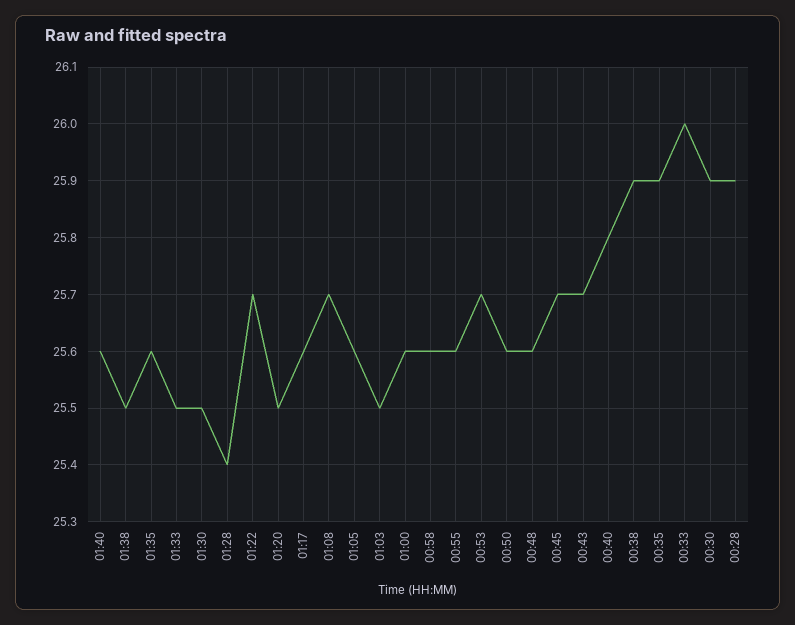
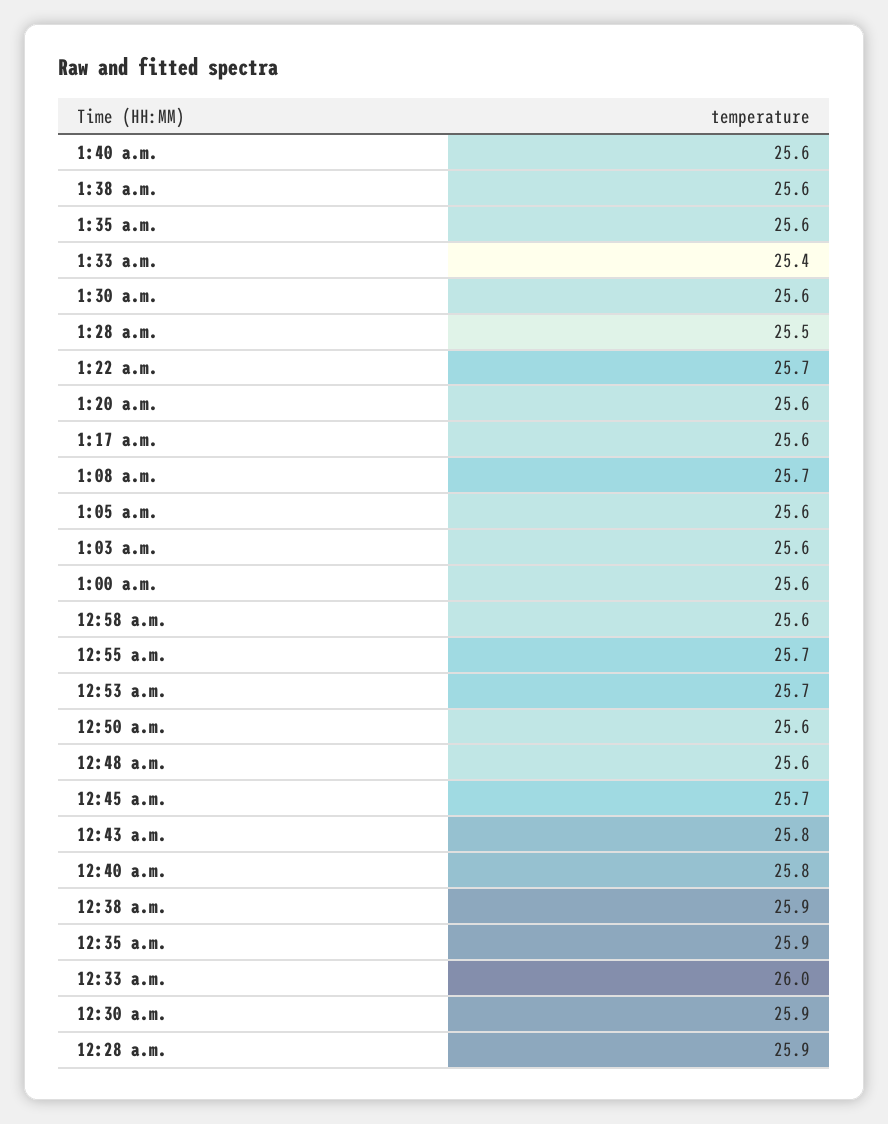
01:38: 25.5 -> 25.6
01:33: 25.5 -> 25.4
01:30: 25.5 -> 25.6
01:28: 25.4 -> 25.5
01:20: 25.5 -> 25.6
01:03: 25.5 -> 25.6
00:55: 25.6 -> 25.7
00:43: 25.7 -> 25.8

